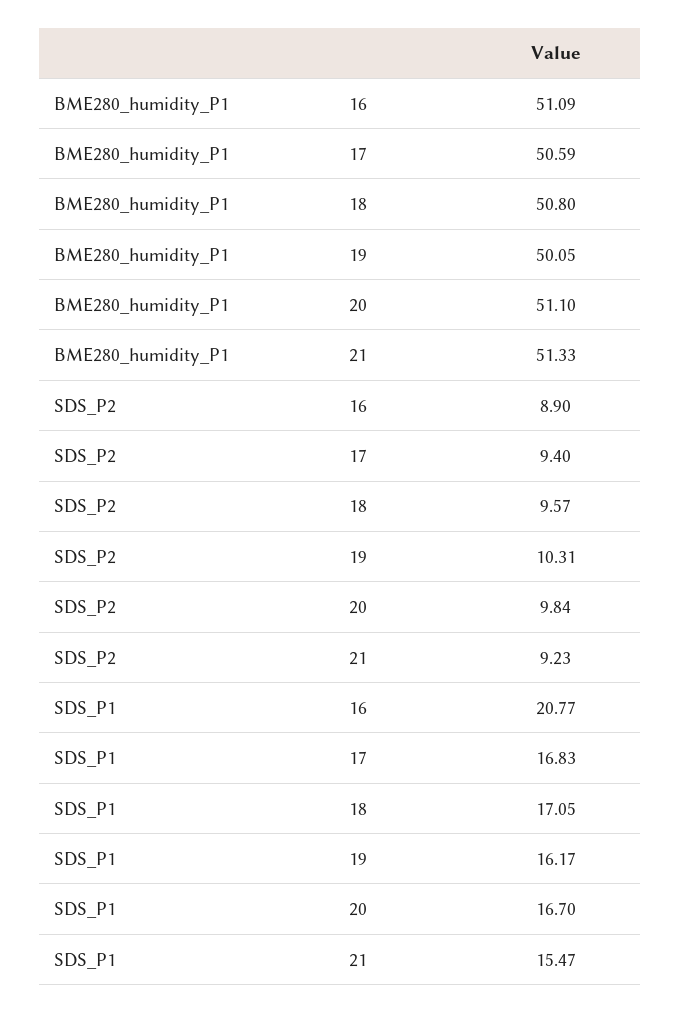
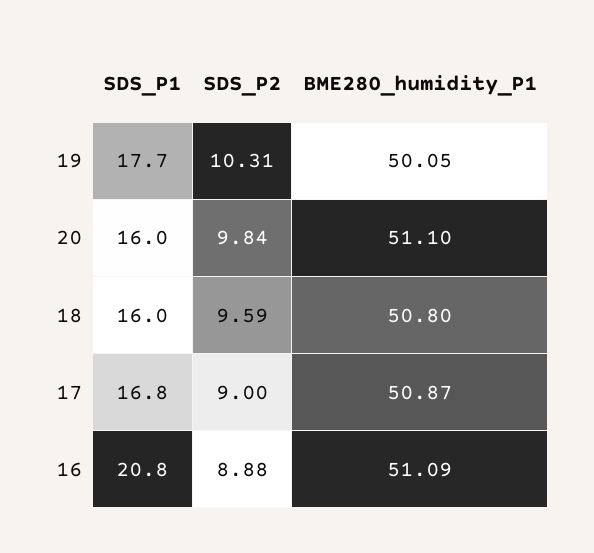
BME280_humidity_P1, 17: 50.59 -> 50.87
BME280_humidity_P1, 21: 51.33 -> none
SDS_P2, 16: 8.9 -> 8.88
SDS_P2, 17: 9.4 -> 9
SDS_P2, 18: 9.57 -> 9.59
SDS_P2, 21: 9.23 -> none
SDS_P1, 18: 17.05 -> 16
SDS_P1, 19: 16.17 -> 17.7
SDS_P1, 20: 16.7 -> 16
SDS_P1, 21: 15.47 -> none

